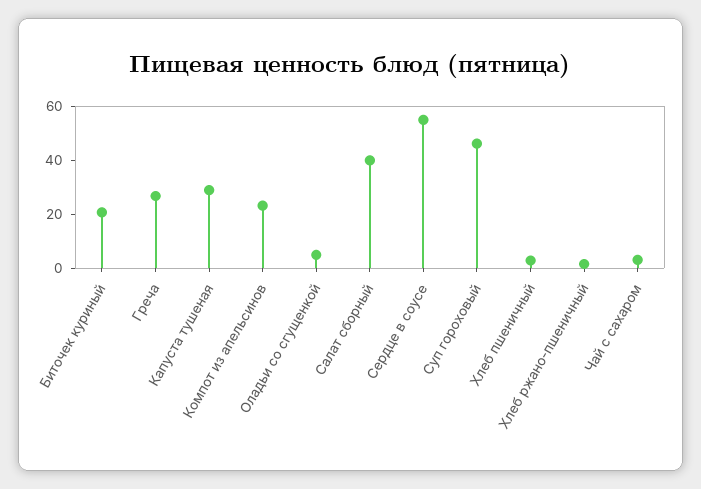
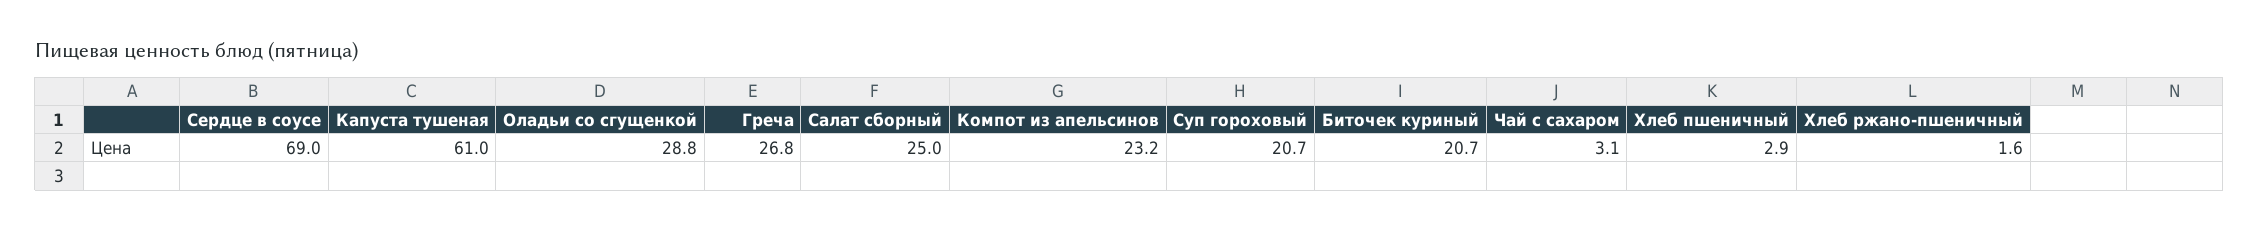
Капуста тушеная: 30 -> 61
Оладьи со сгущенкой: 5 -> 28.8
Салат сборный: 40 -> 25
Сердце в соусе: 55 -> 69
Суп гороховый: 45 -> 20.7

